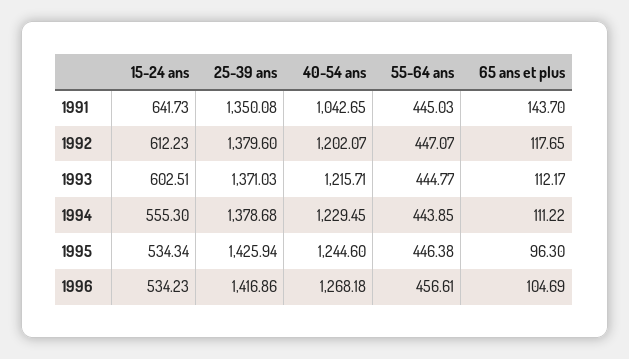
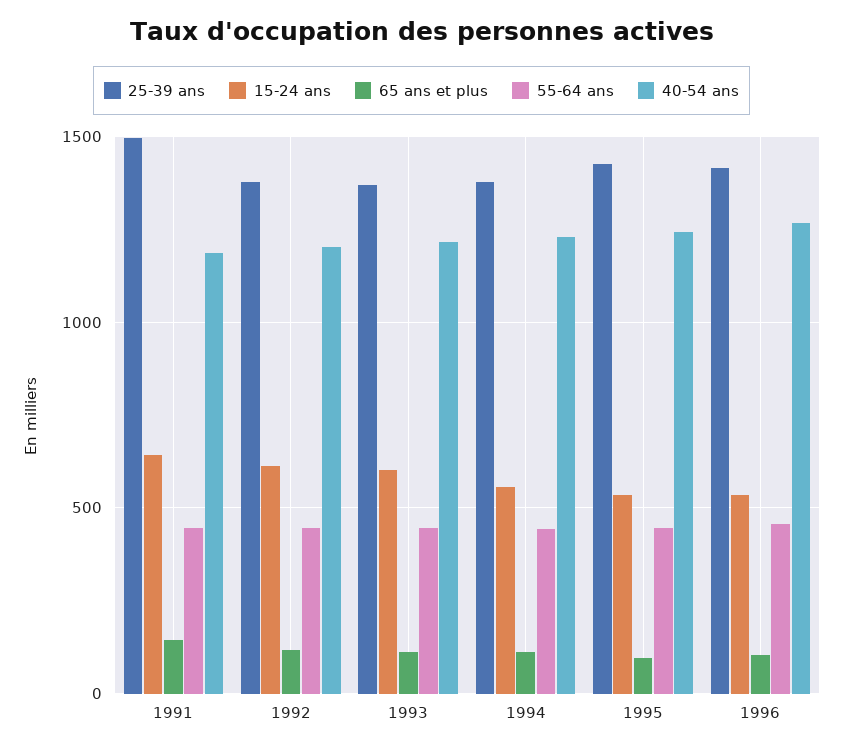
25-39 ans, 1991: 1350.08 -> 1500
40-54 ans, 1991: 1042.65 -> 1200

